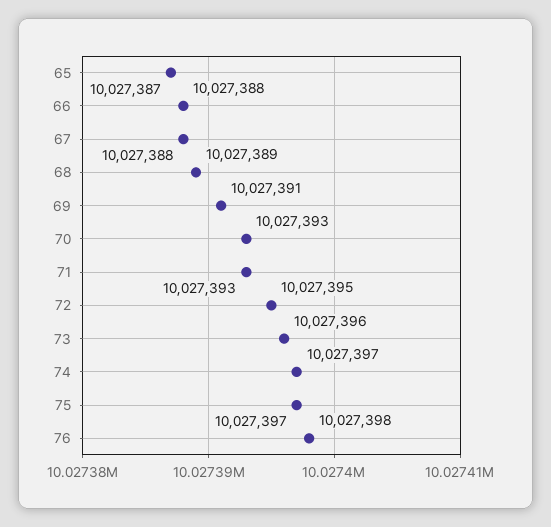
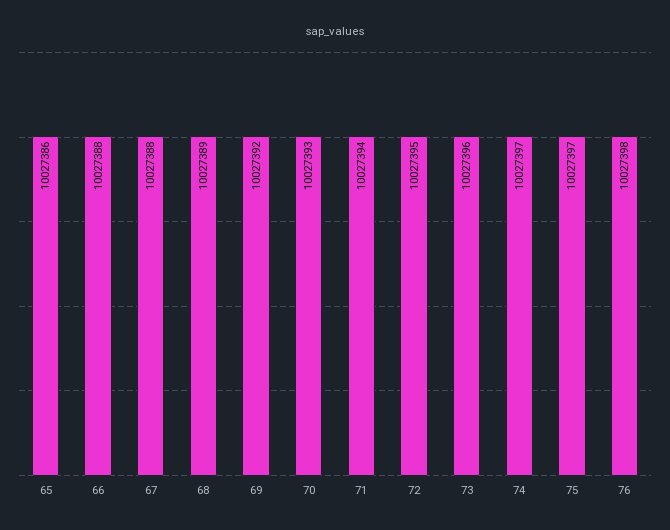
65: 10027387 -> 10027386
69: 10027391 -> 10027392
71: 10027393 -> 10027394

